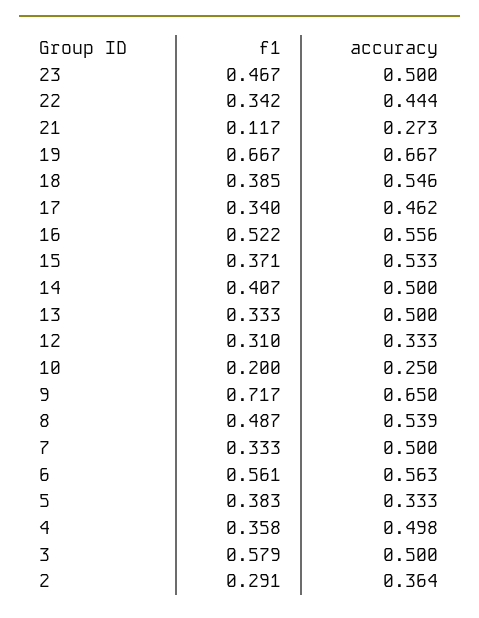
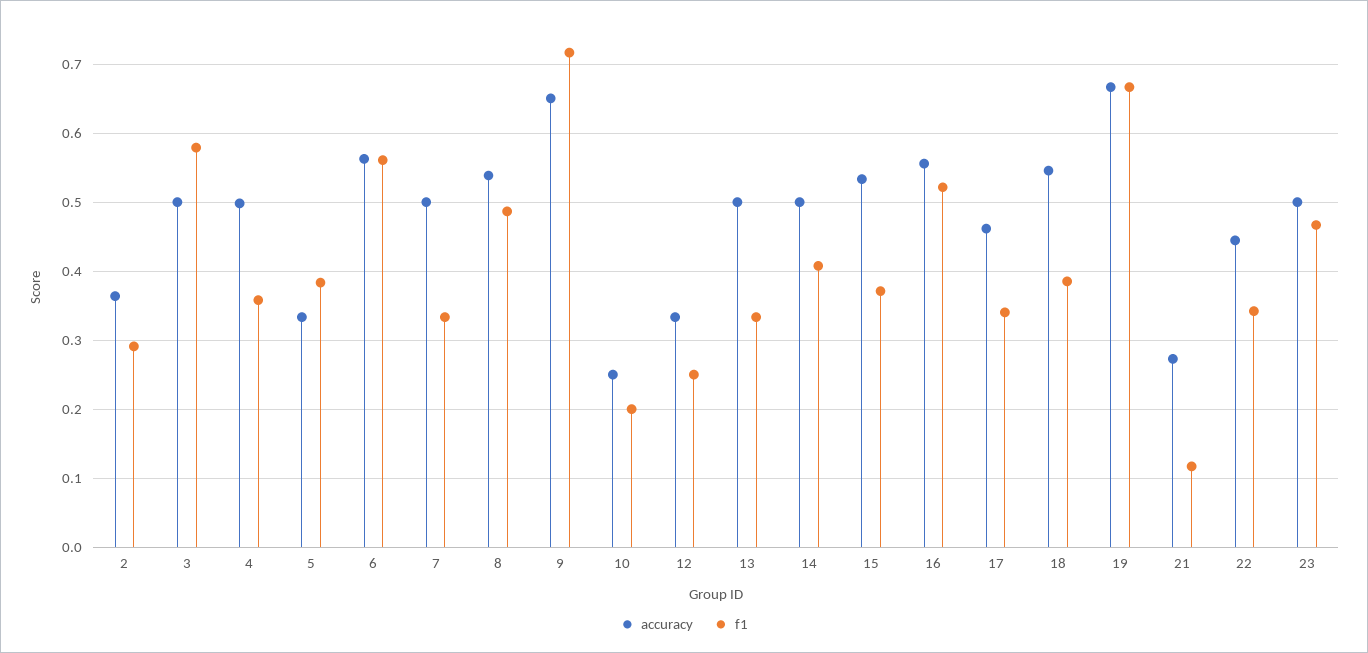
f1, 12: 0.31 -> 0.25

